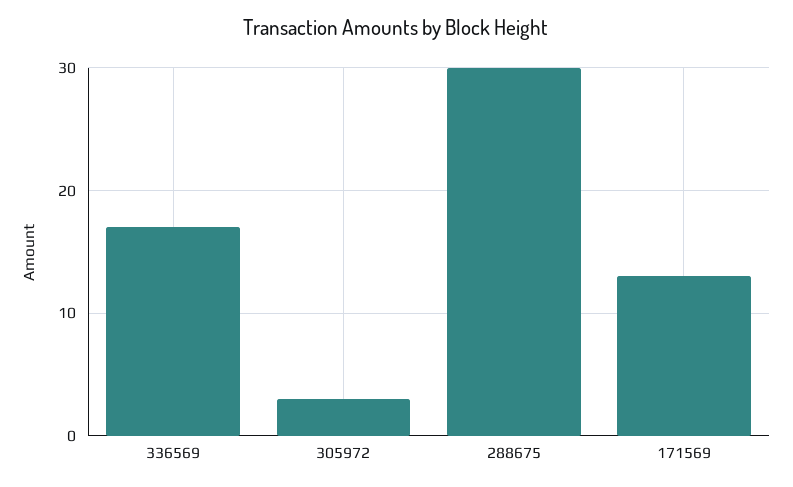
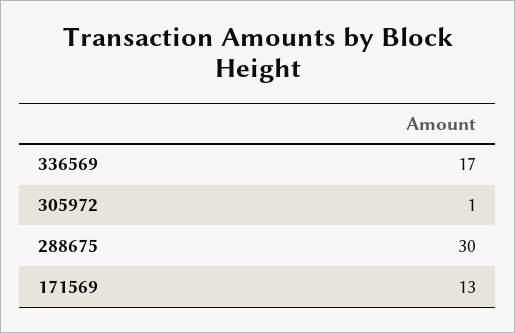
305972: 3 -> 1

